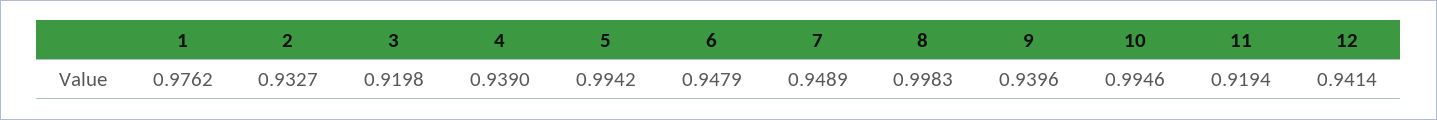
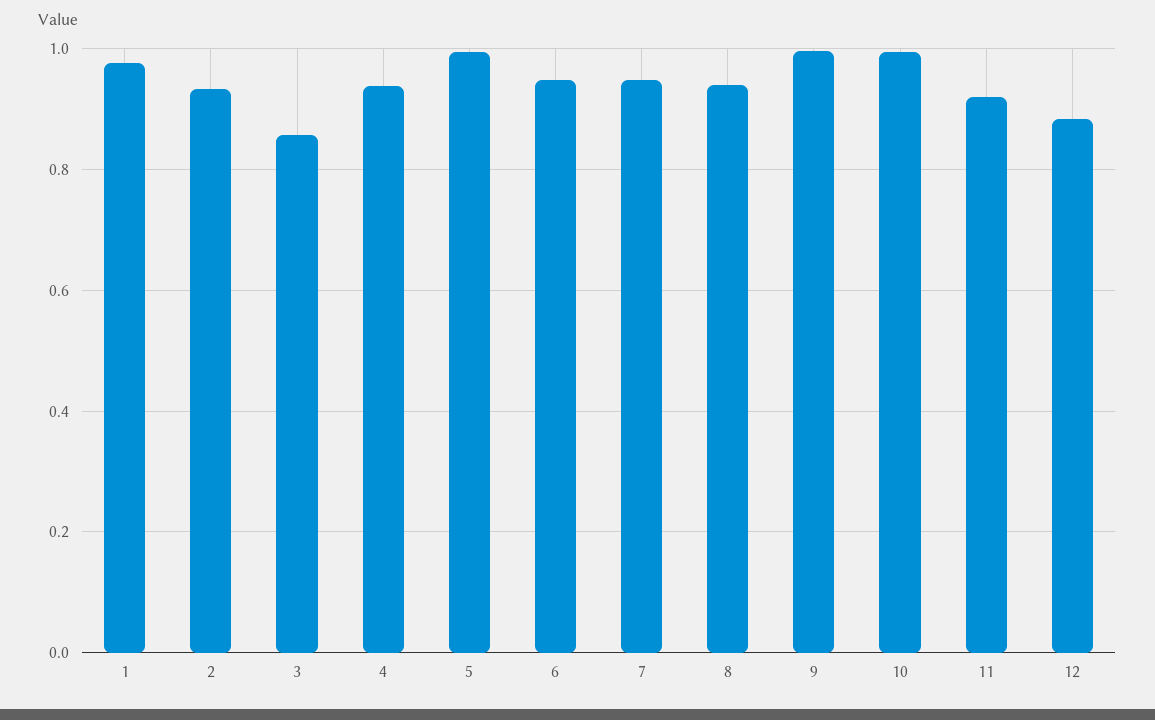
3: 0.9198 -> 0.86
8: 0.9983 -> 0.94
9: 0.9396 -> 1
12: 0.9414 -> 0.88

